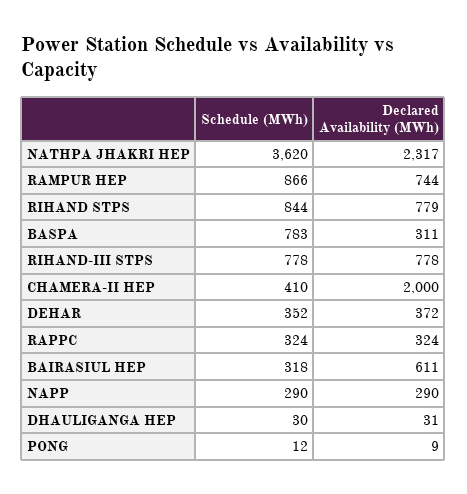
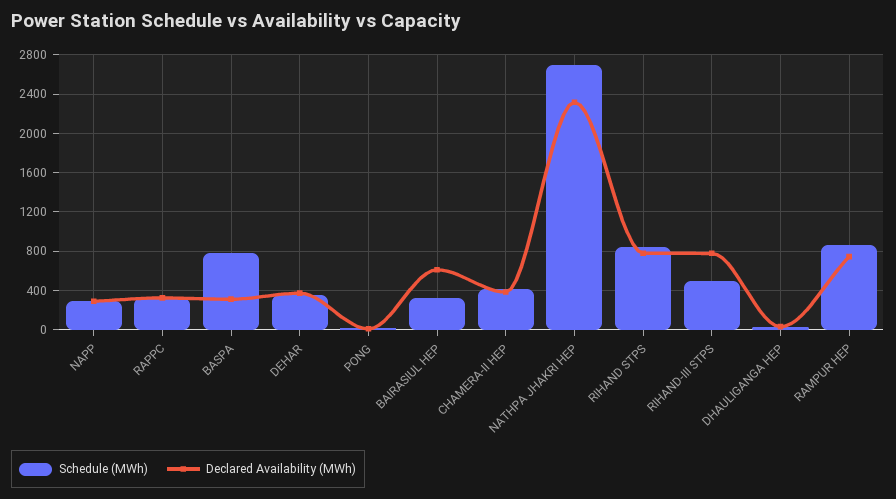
Schedule (MWh), NATHPA JHAKRI HEP: 3620 -> 2700
Schedule (MWh), RIHAND-III STPS: 778 -> 500
Declared Availability (MWh), CHAMERA-II HEP: 2000 -> 400

